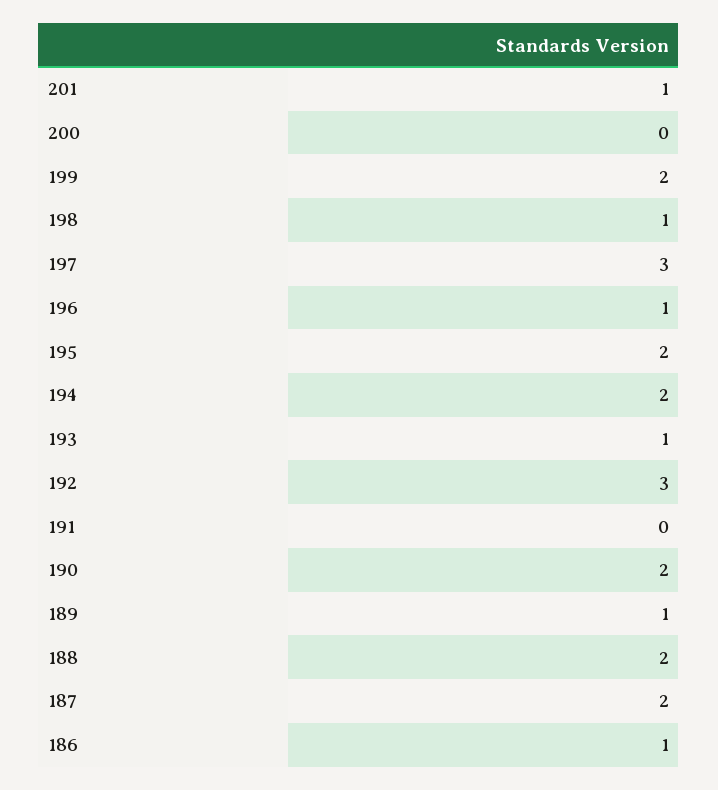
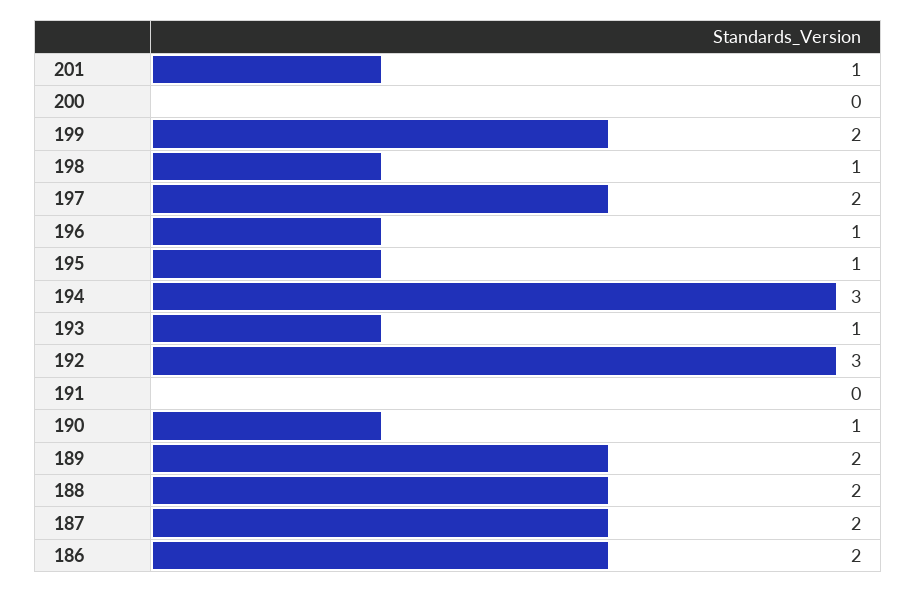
197: 3 -> 2
195: 2 -> 1
194: 2 -> 3
190: 2 -> 1
189: 1 -> 2
186: 1 -> 2

